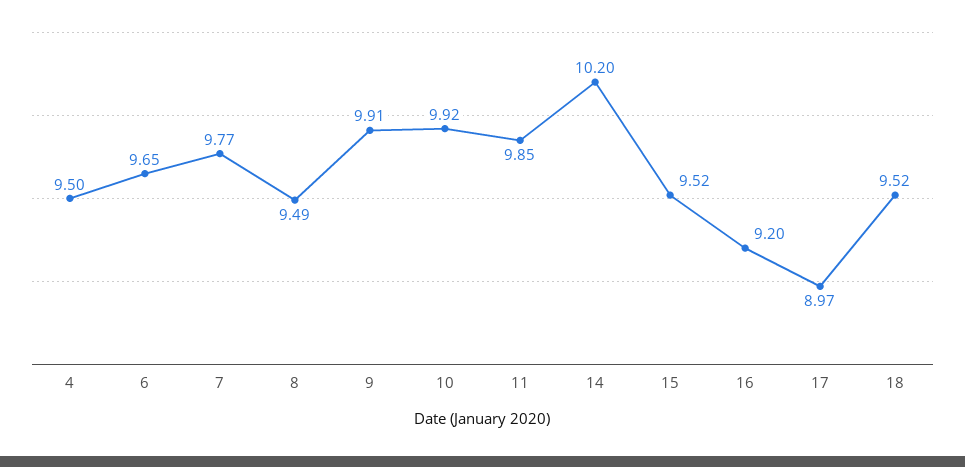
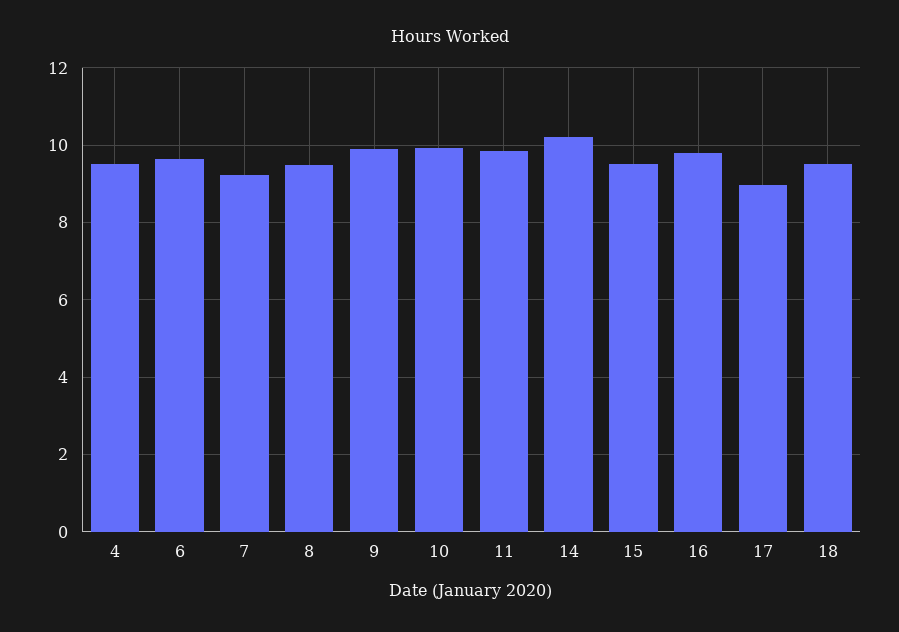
7: 9.77 -> 9.2
16: 9.2 -> 9.8

